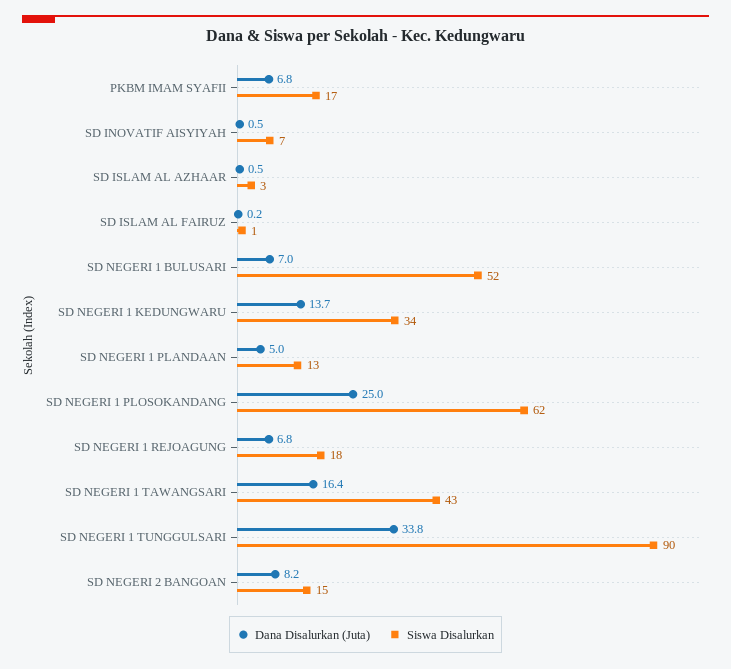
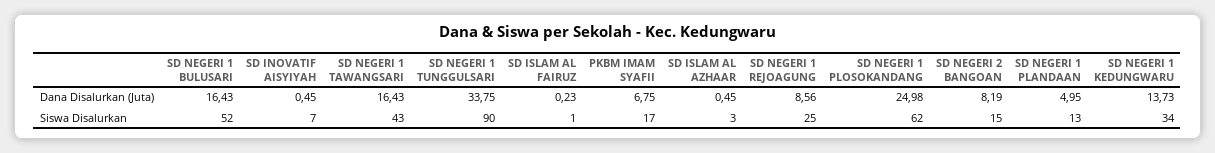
Dana Disalurkan (Juta), SD NEGERI 1 BULUSARI: 7 -> 16.43
Dana Disalurkan (Juta), SD NEGERI 1 REJOAGUNG: 6.8 -> 8.56
Siswa Disalurkan, SD NEGERI 1 REJOAGUNG: 18 -> 25

